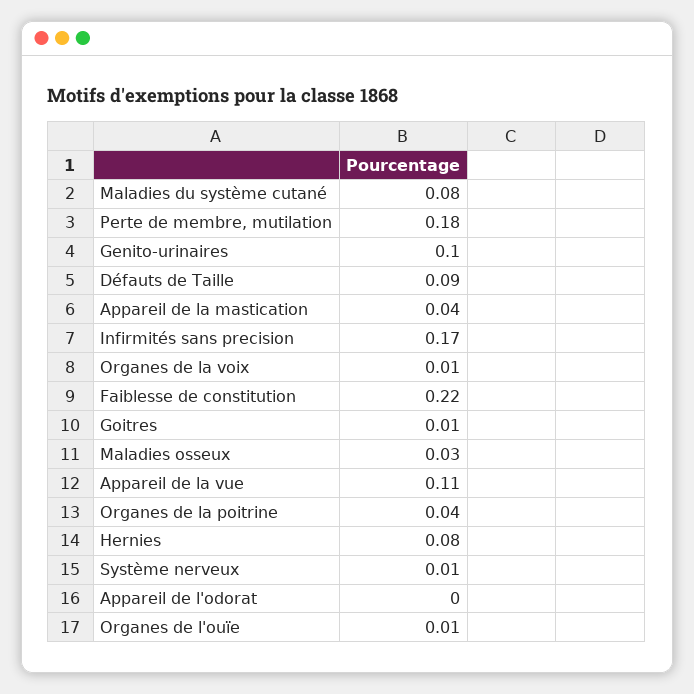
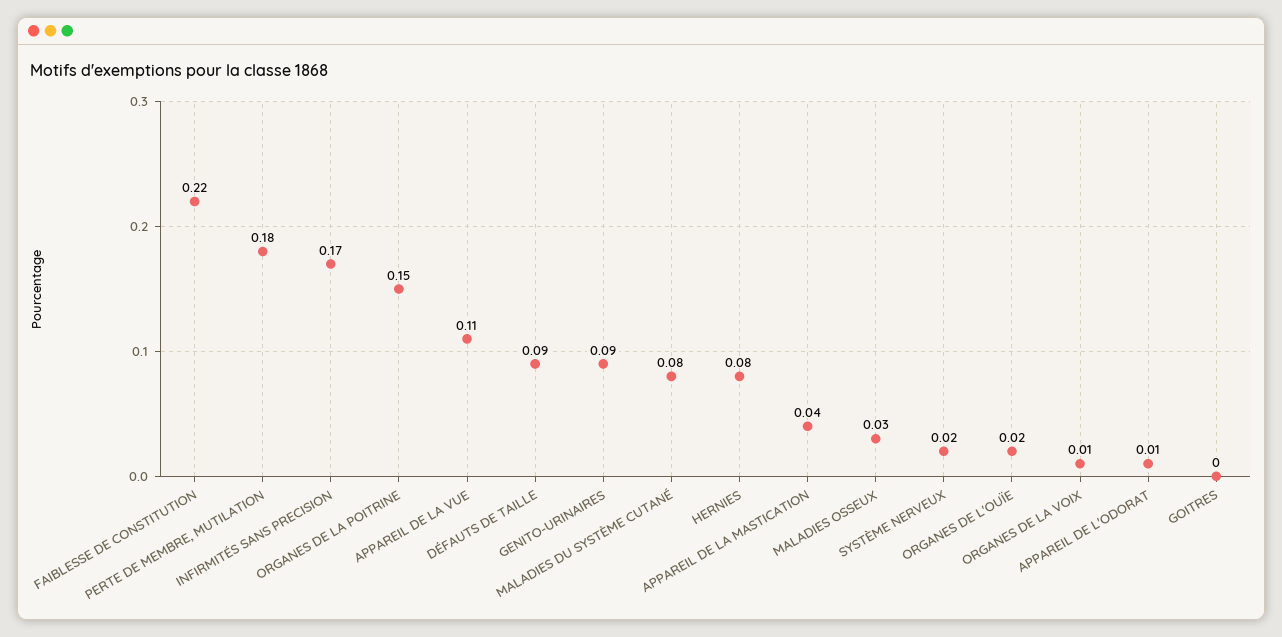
Genito-urinaires: 0.1 -> 0.09
Goitres: 0.01 -> 0
Organes de la poitrine: 0.04 -> 0.15
Système nerveux: 0.01 -> 0.02
Appareil de l'odorat: 0 -> 0.01
Organes de l'ouïe: 0.01 -> 0.02

